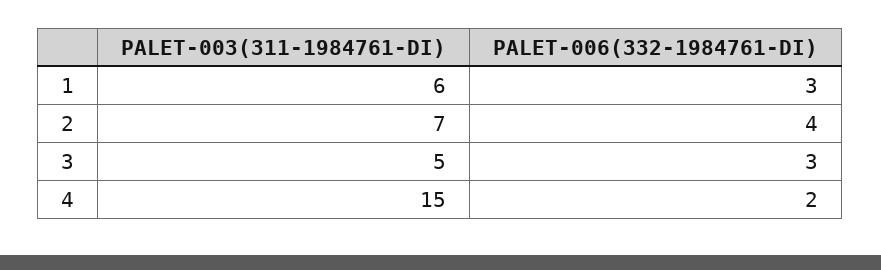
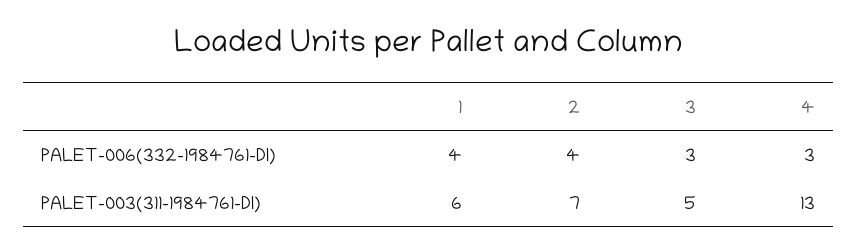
PALET-006(332-1984761-DI), 1: 3 -> 4
PALET-003(311-1984761-DI), 4: 15 -> 13
PALET-006(332-1984761-DI), 4: 2 -> 3

